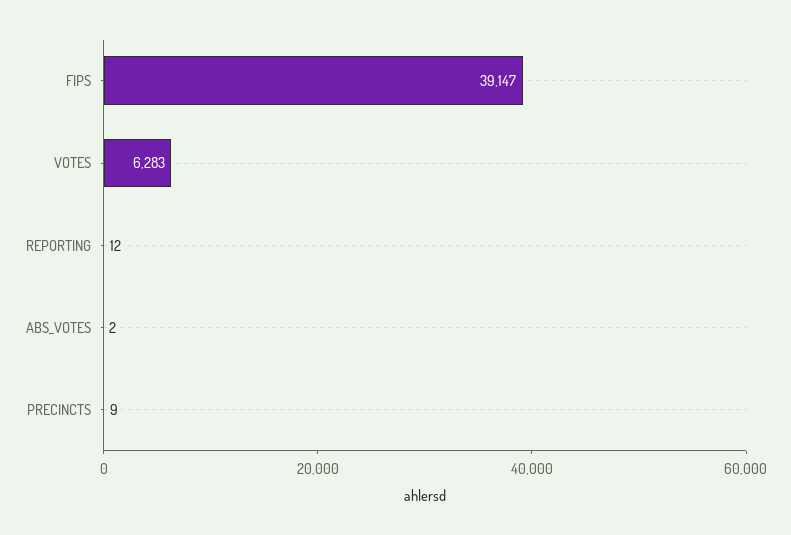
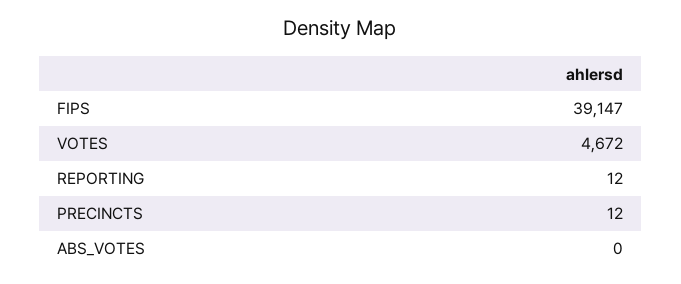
VOTES: 6283 -> 4672
ABS_VOTES: 2 -> 0
PRECINCTS: 9 -> 12

